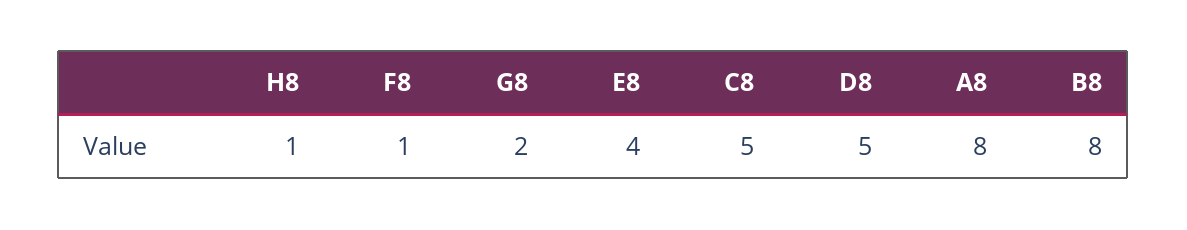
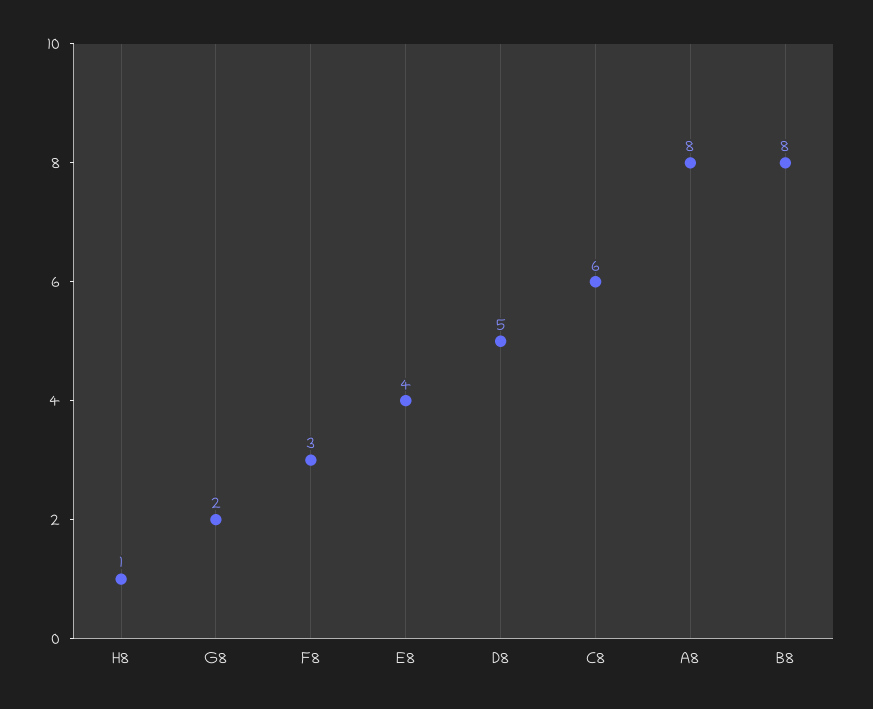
F8: 1 -> 3
C8: 5 -> 6

